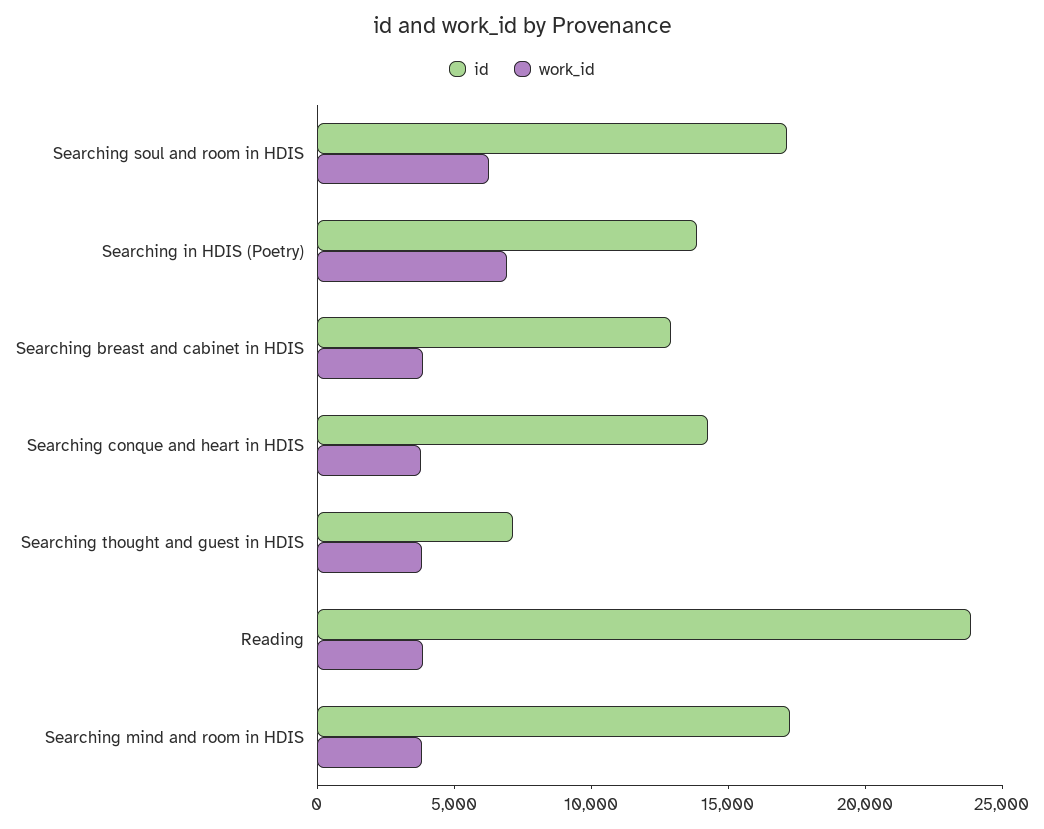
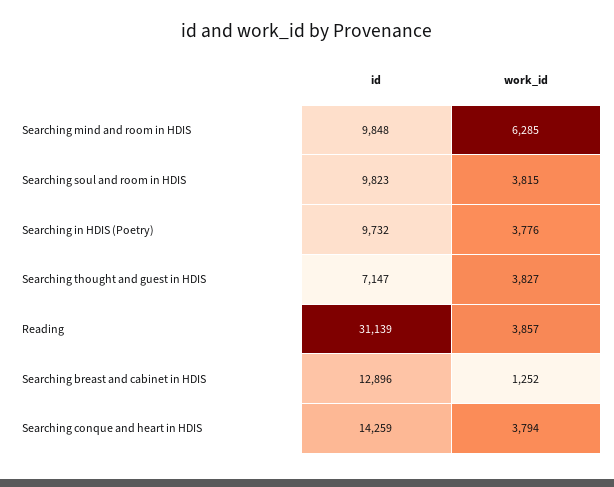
id, Searching soul and room in HDIS: 17000 -> 9823
work_id, Searching soul and room in HDIS: 6000 -> 3815
id, Searching in HDIS (Poetry): 14000 -> 9732
work_id, Searching in HDIS (Poetry): 7000 -> 3776
work_id, Searching breast and cabinet in HDIS: 4000 -> 1252
id, Reading: 24000 -> 31139
id, Searching mind and room in HDIS: 17000 -> 9848
work_id, Searching mind and room in HDIS: 4000 -> 6285

